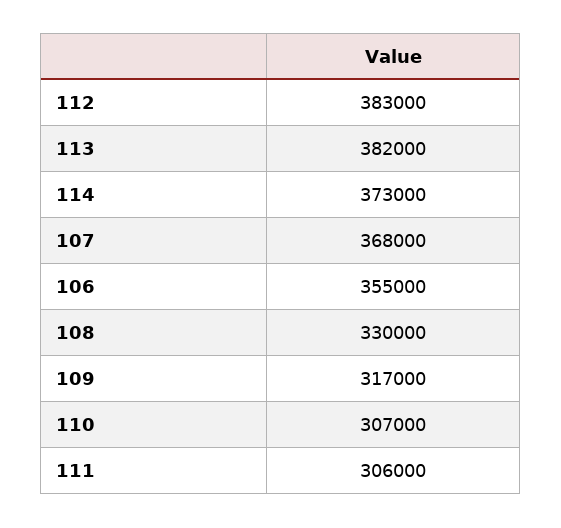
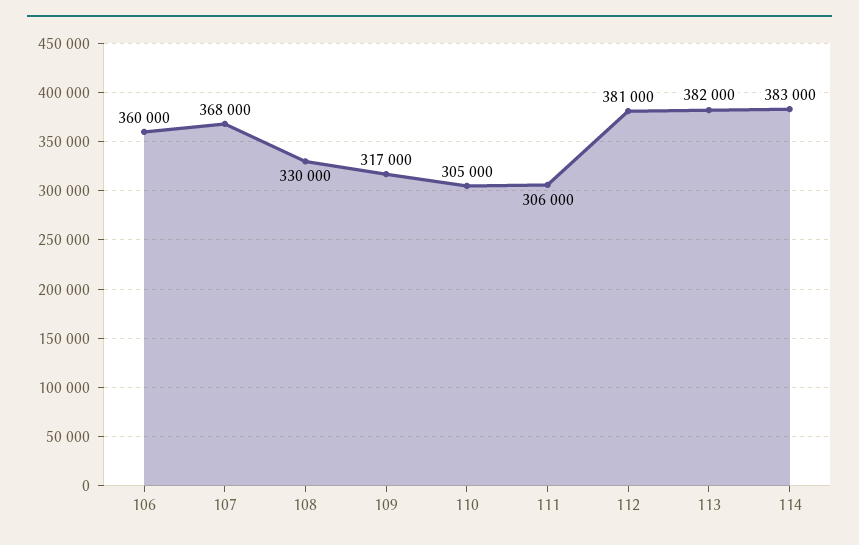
112: 383000 -> 381000
114: 373000 -> 383000
106: 355000 -> 360000
110: 307000 -> 305000

